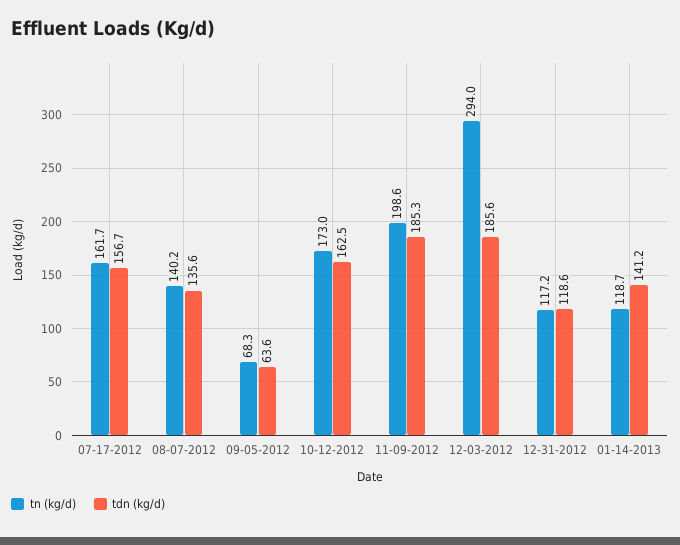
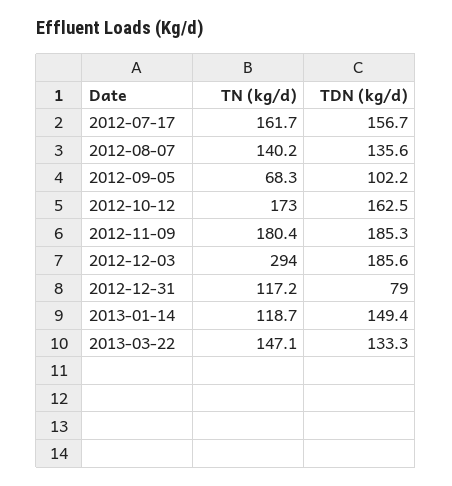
tdn (kg/d), 09-05-2012: 63.6 -> 102.2
tn (kg/d), 11-09-2012: 198.6 -> 180.4
tdn (kg/d), 12-31-2012: 118.6 -> 79
tdn (kg/d), 01-14-2013: 141.2 -> 149.4
tn (kg/d), 2013-03-22: none -> 147.1
tdn (kg/d), 2013-03-22: none -> 133.3

